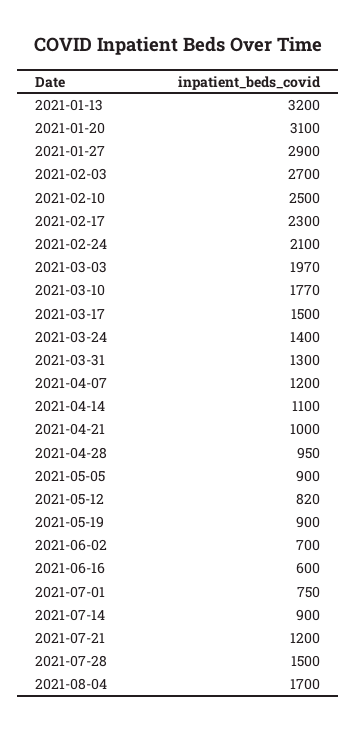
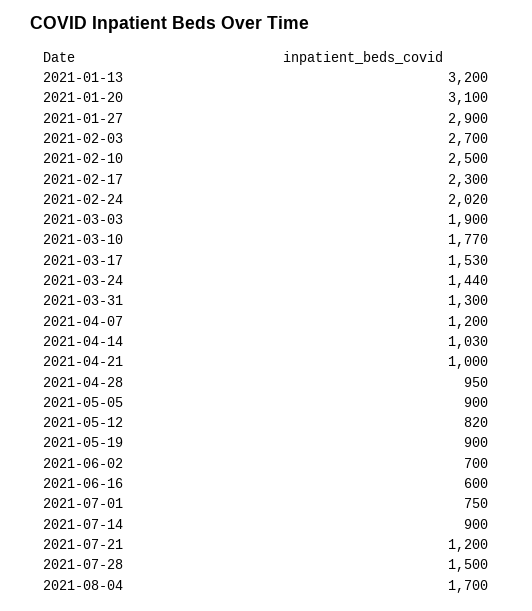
2021-02-24: 2100 -> 2020
2021-03-03: 1970 -> 1900
2021-03-17: 1500 -> 1530
2021-03-24: 1400 -> 1440
2021-04-14: 1100 -> 1030

